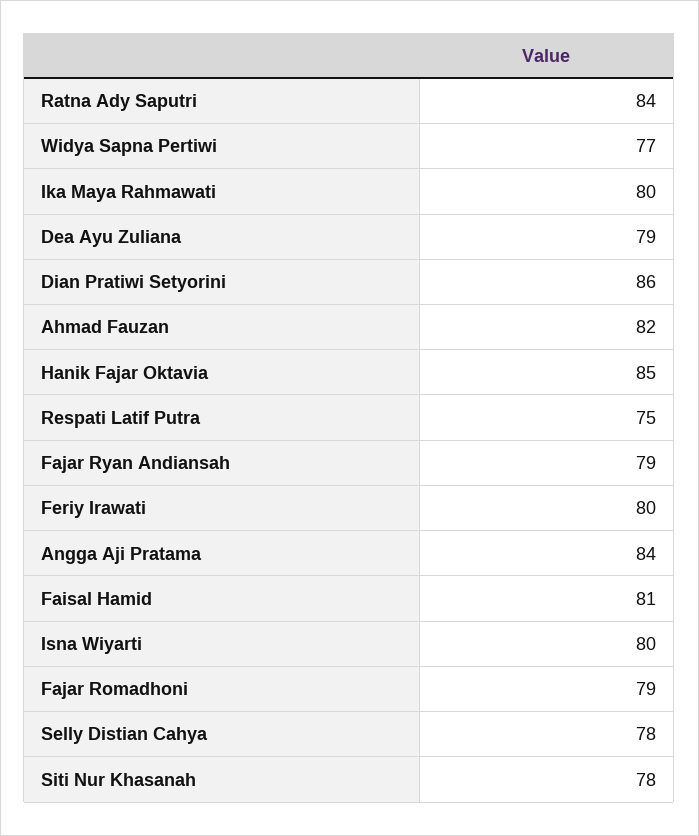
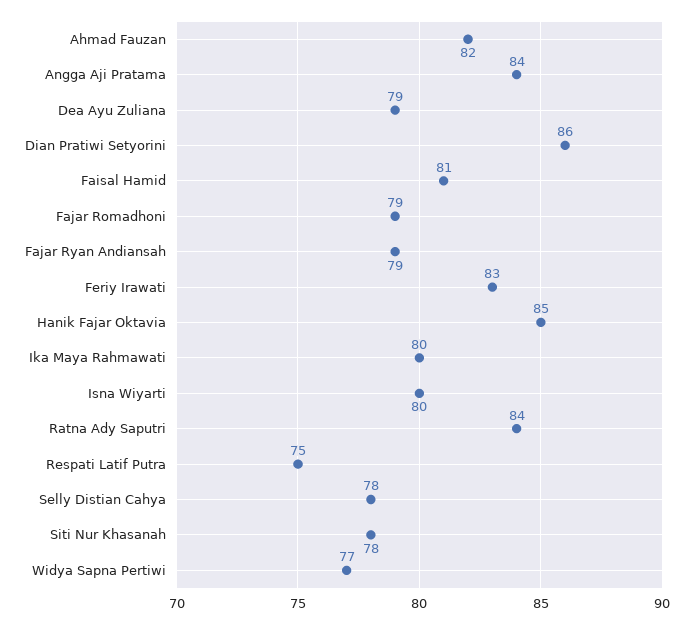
Feriy Irawati: 80 -> 83

